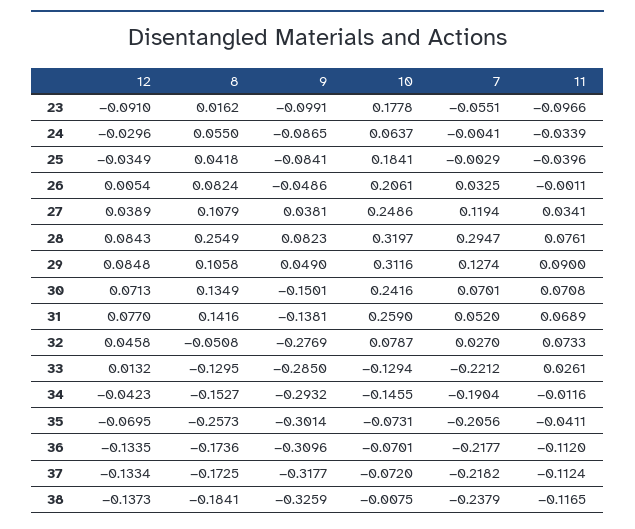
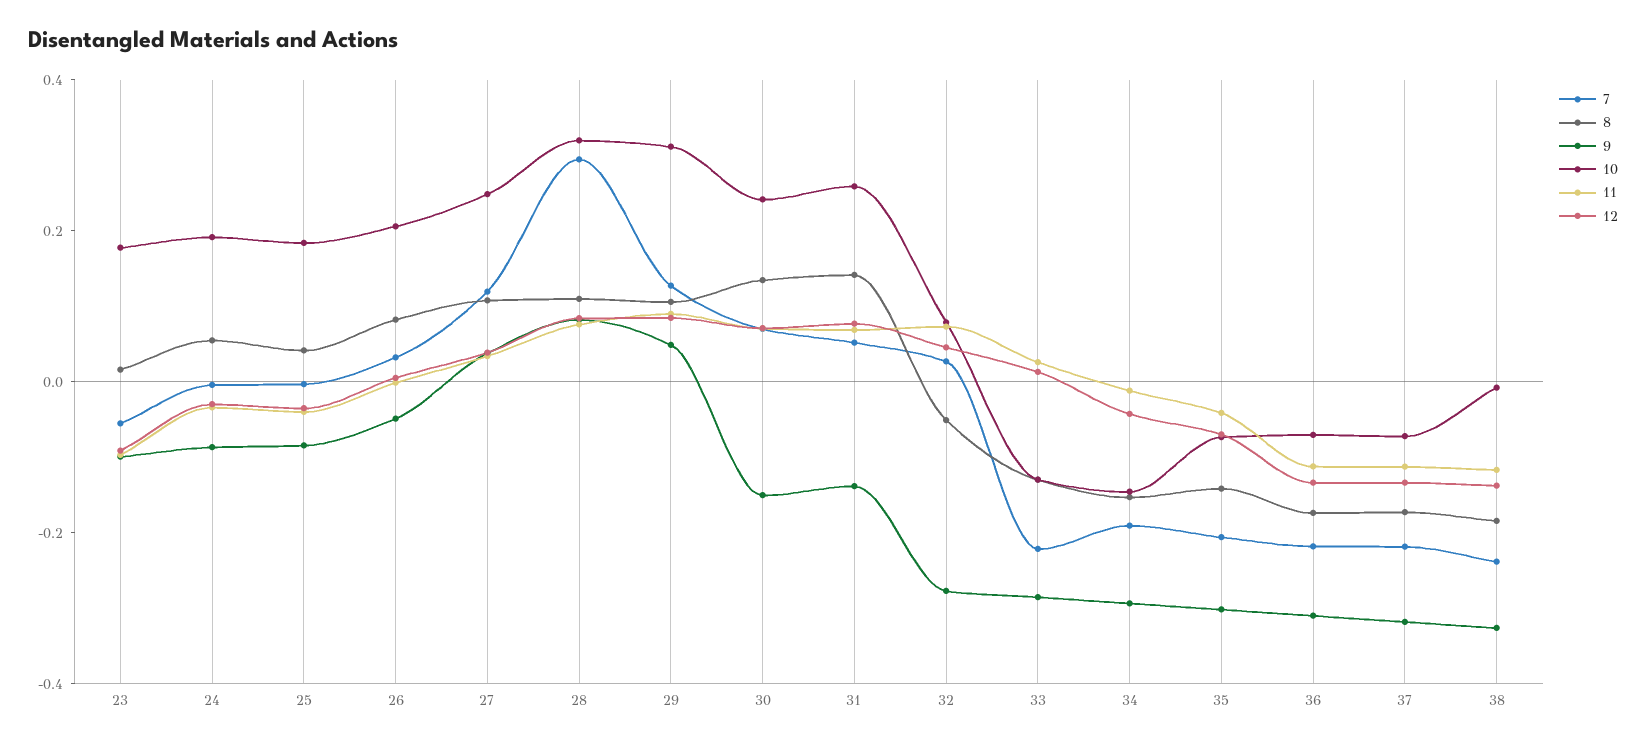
10, 24: 0.0637 -> 0.2
8, 28: 0.2549 -> 0.1
8, 35: -0.2573 -> -0.15

